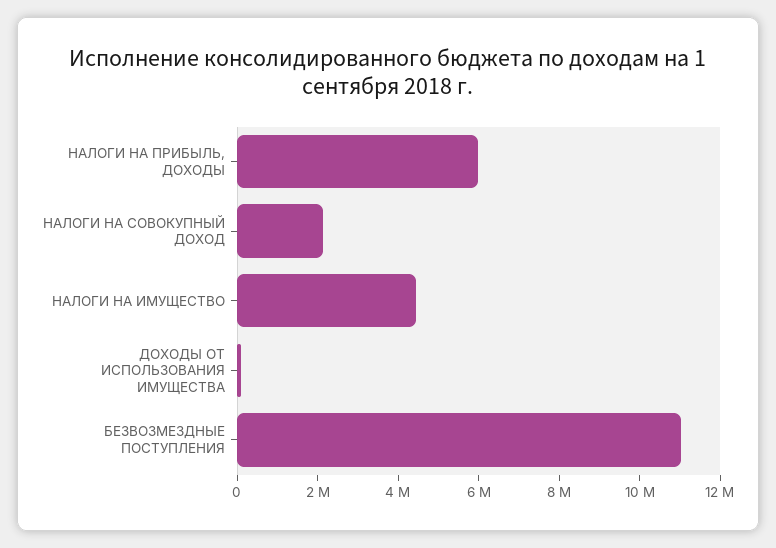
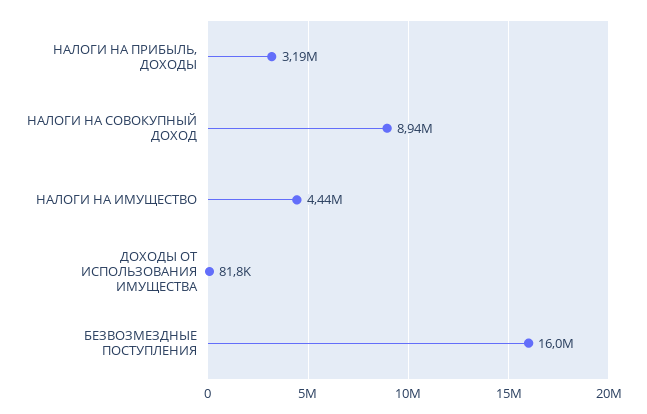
НАЛОГИ НА ПРИБЫЛЬ, ДОХОДЫ: 6000000 -> 3190000
НАЛОГИ НА СОВОКУПНЫЙ ДОХОД: 2000000 -> 8940000
БЕЗВОЗМЕЗДНЫЕ ПОСТУПЛЕНИЯ: 11000000 -> 16000000

